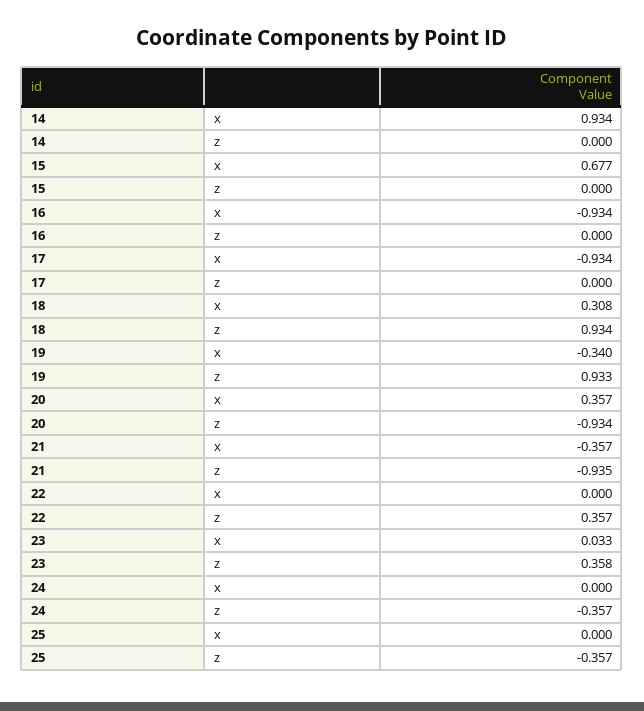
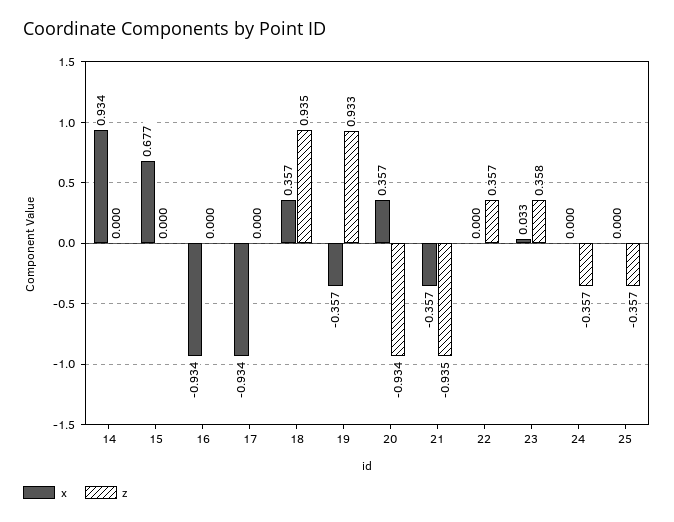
x, 18: 0.308 -> 0.357
z, 18: 0.934 -> 0.935
x, 19: -0.34 -> -0.357

